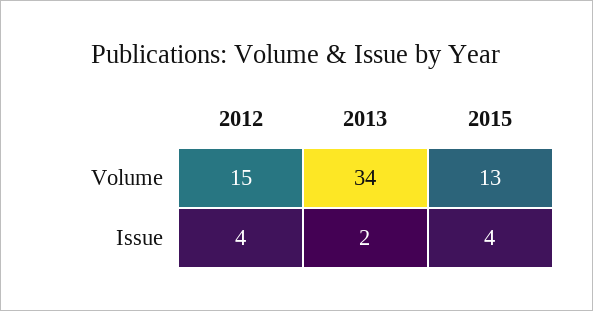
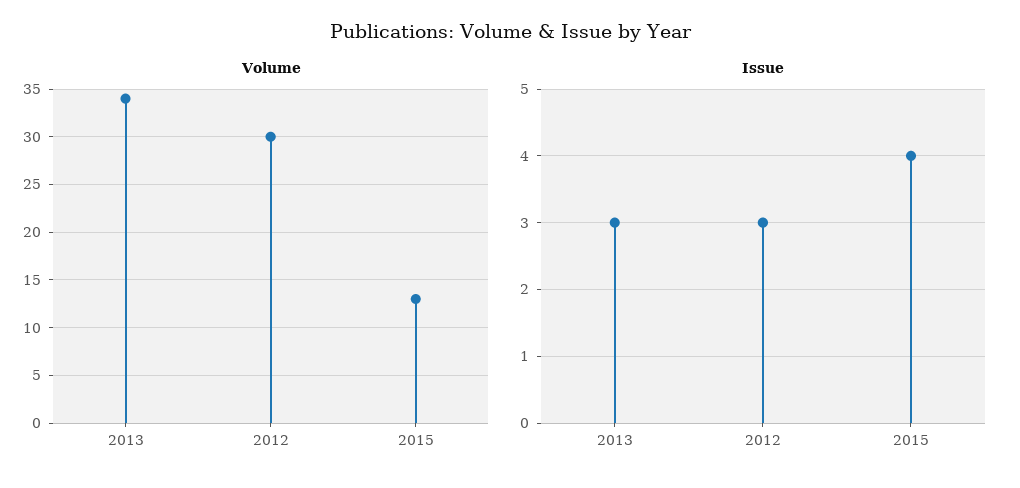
Volume, 2012: 15 -> 30
Issue, 2012: 4 -> 3
Issue, 2013: 2 -> 3

